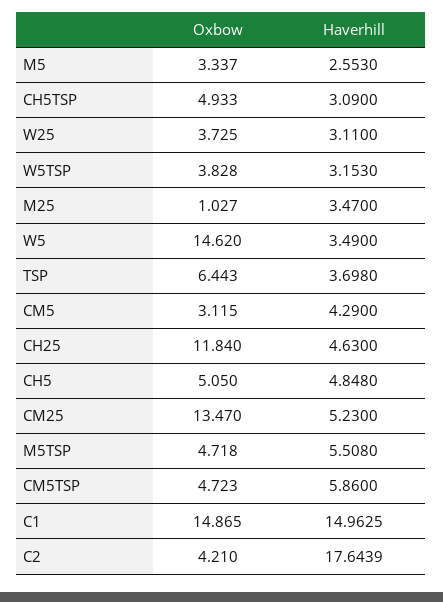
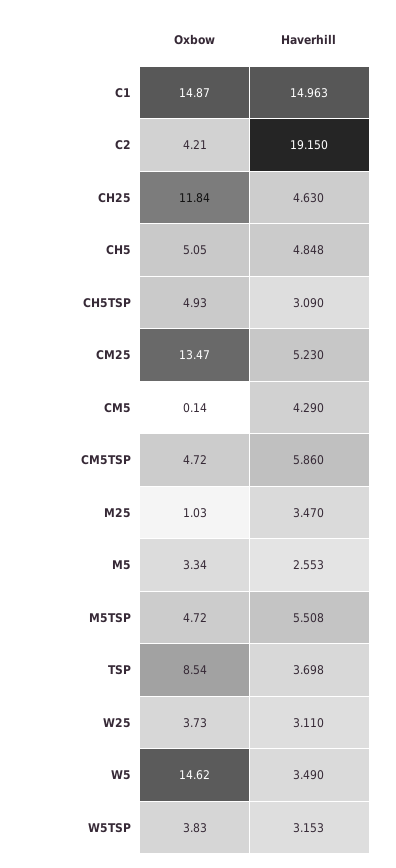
Oxbow, TSP: 6.443 -> 8.54
Oxbow, CM5: 3.115 -> 0.14
Haverhill, C2: 17.6439 -> 19.15

